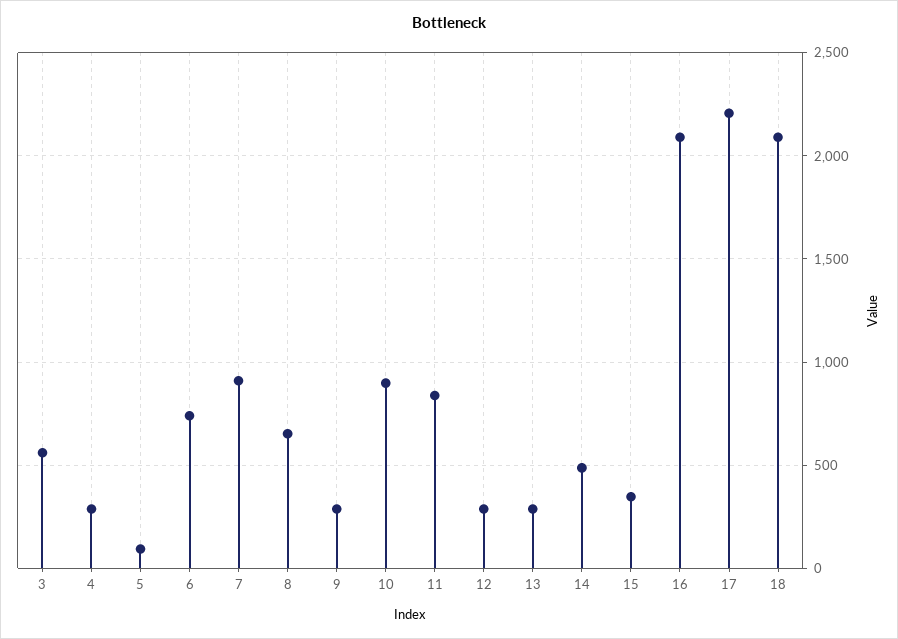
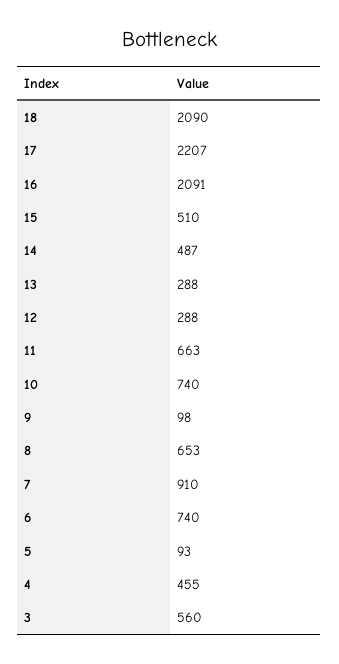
4: 300 -> 455
9: 300 -> 98
10: 900 -> 740
11: 850 -> 663
15: 350 -> 510

